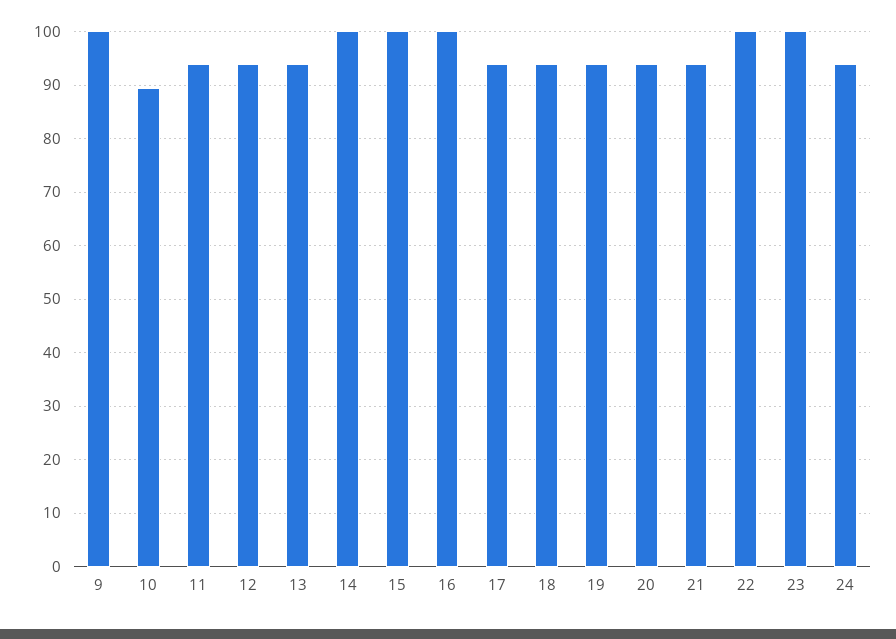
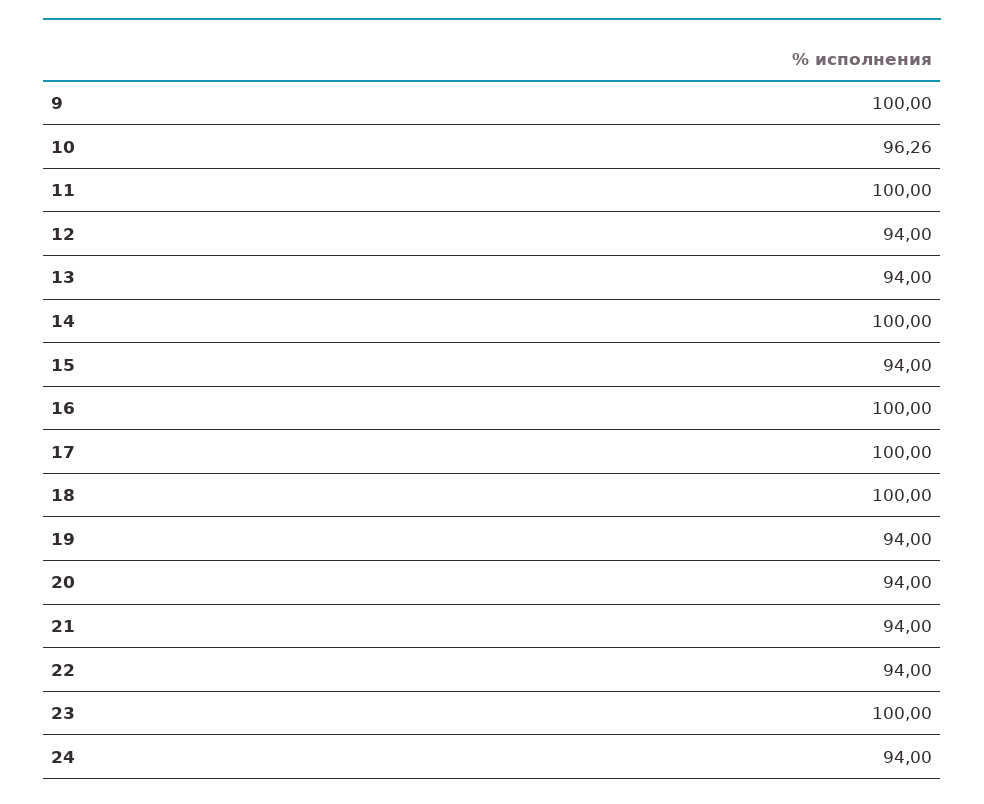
10: 90 -> 96.26
11: 94 -> 100
15: 100 -> 94
17: 94 -> 100
18: 94 -> 100
22: 100 -> 94

